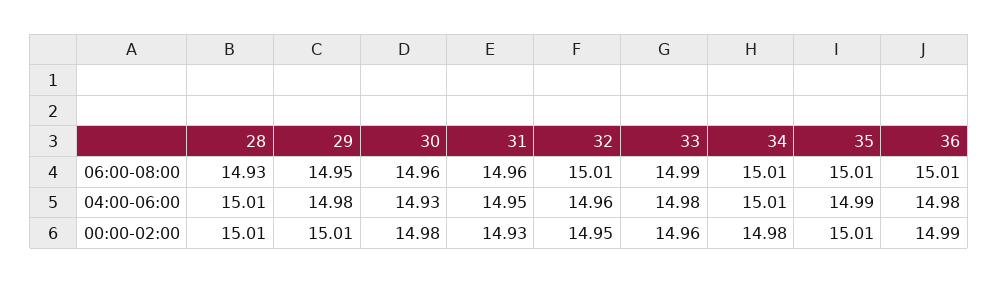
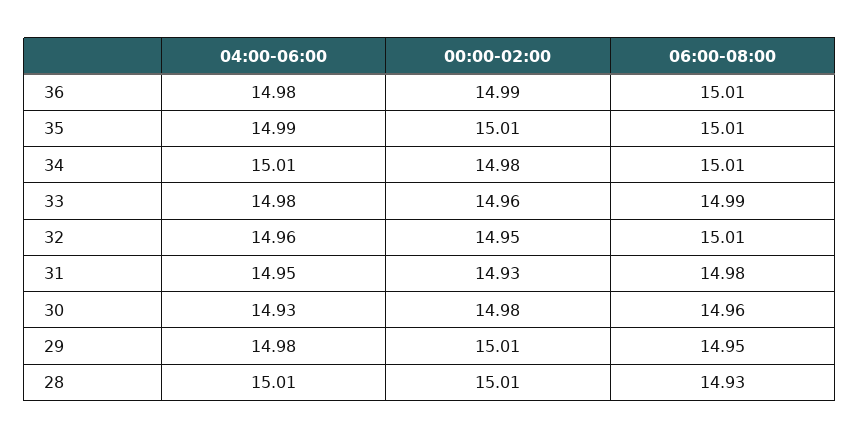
31, 06:00-08:00: 14.96 -> 14.98

